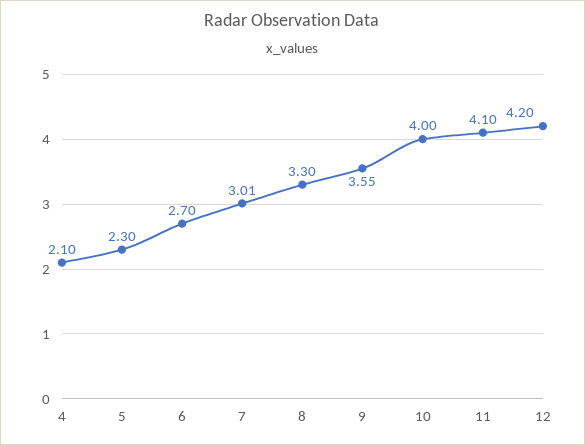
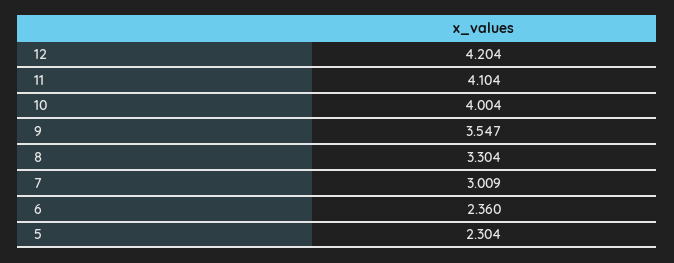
4: 2.1 -> none
6: 2.7 -> 2.36

